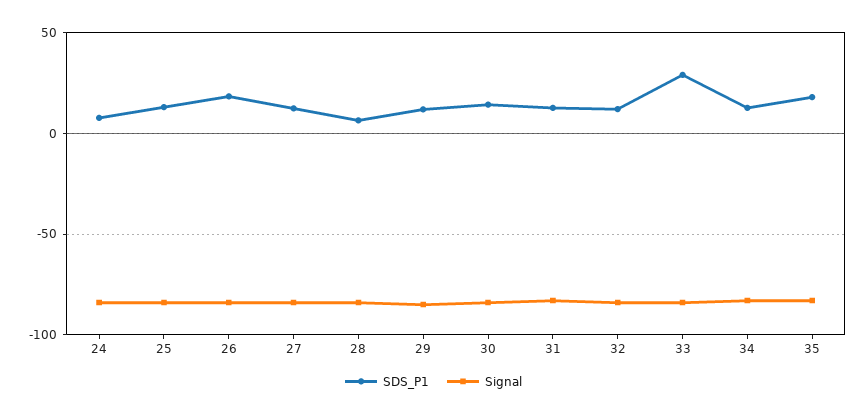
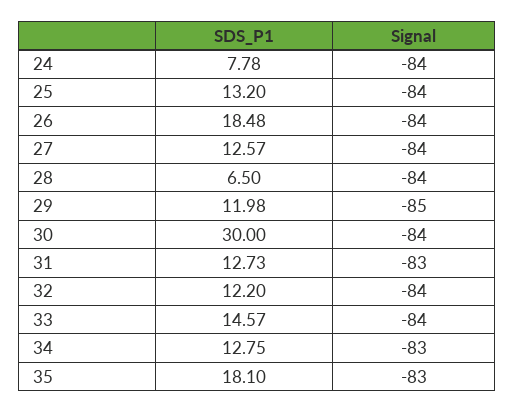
SDS_P1, 30: 15 -> 30
SDS_P1, 33: 30 -> 14.57

